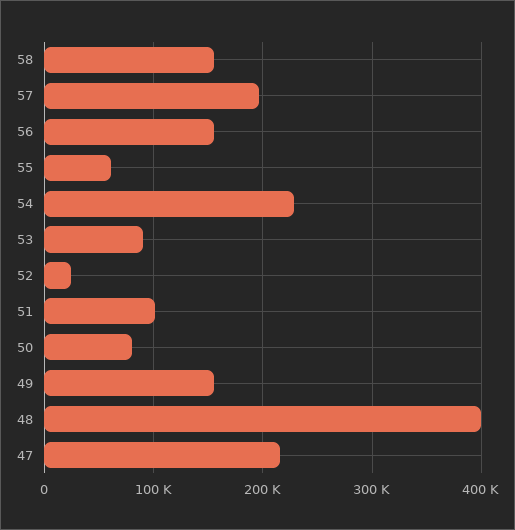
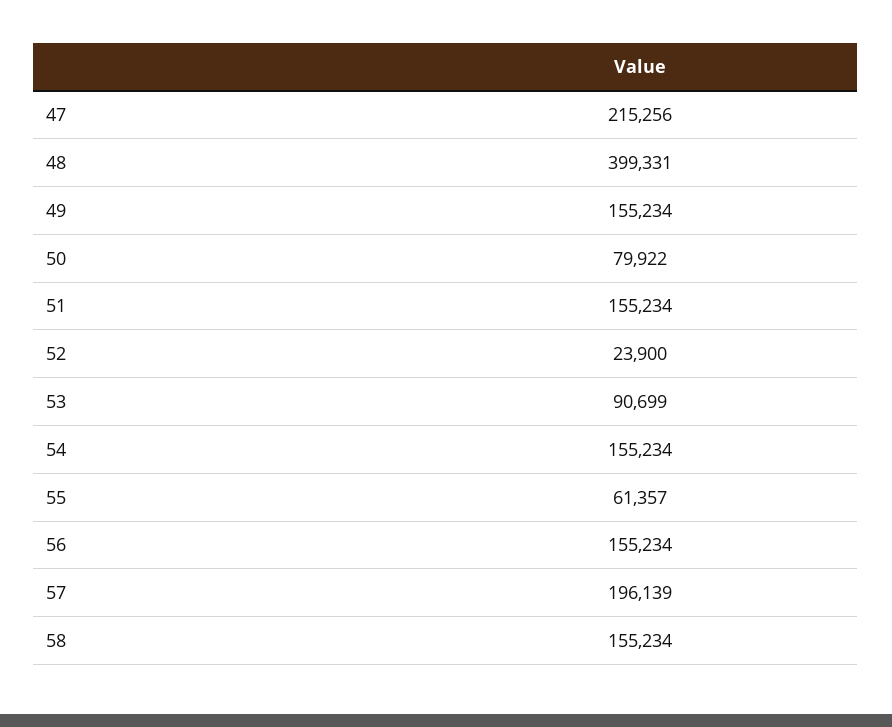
54: 230000 -> 155234
51: 100000 -> 155234

